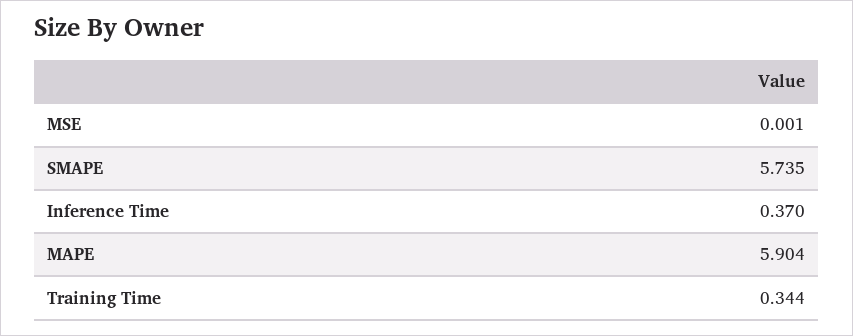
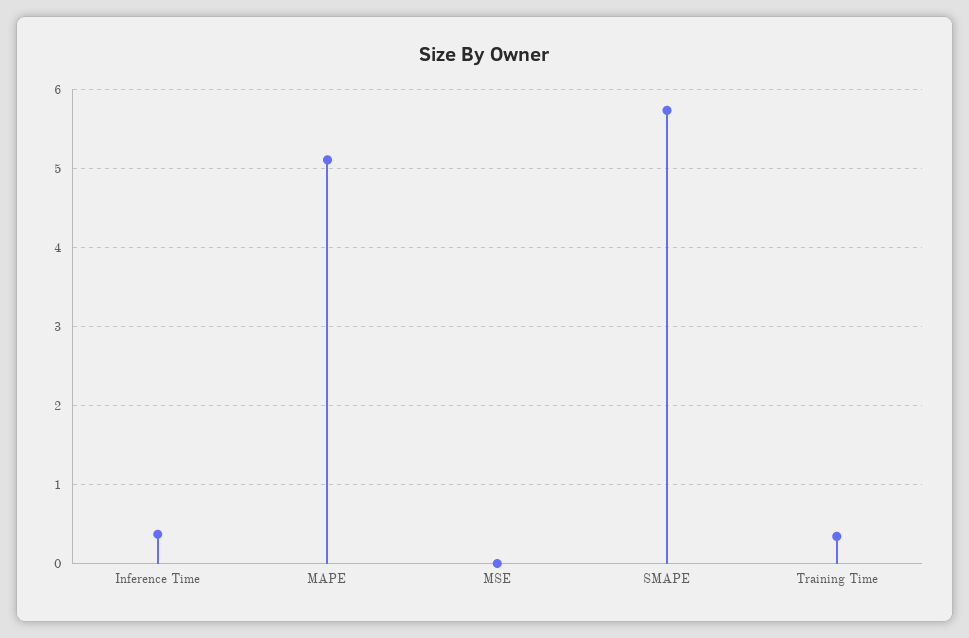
MAPE: 5.904 -> 5.1

